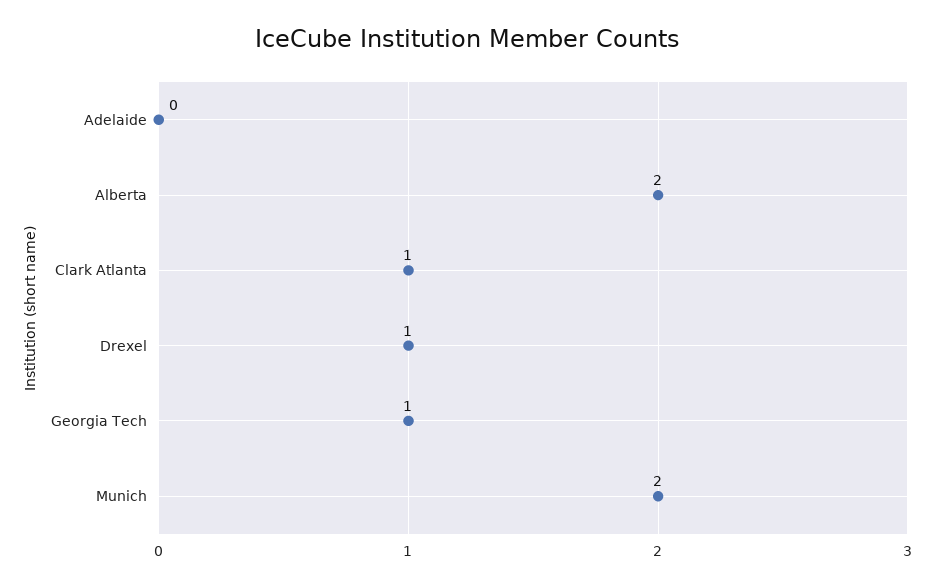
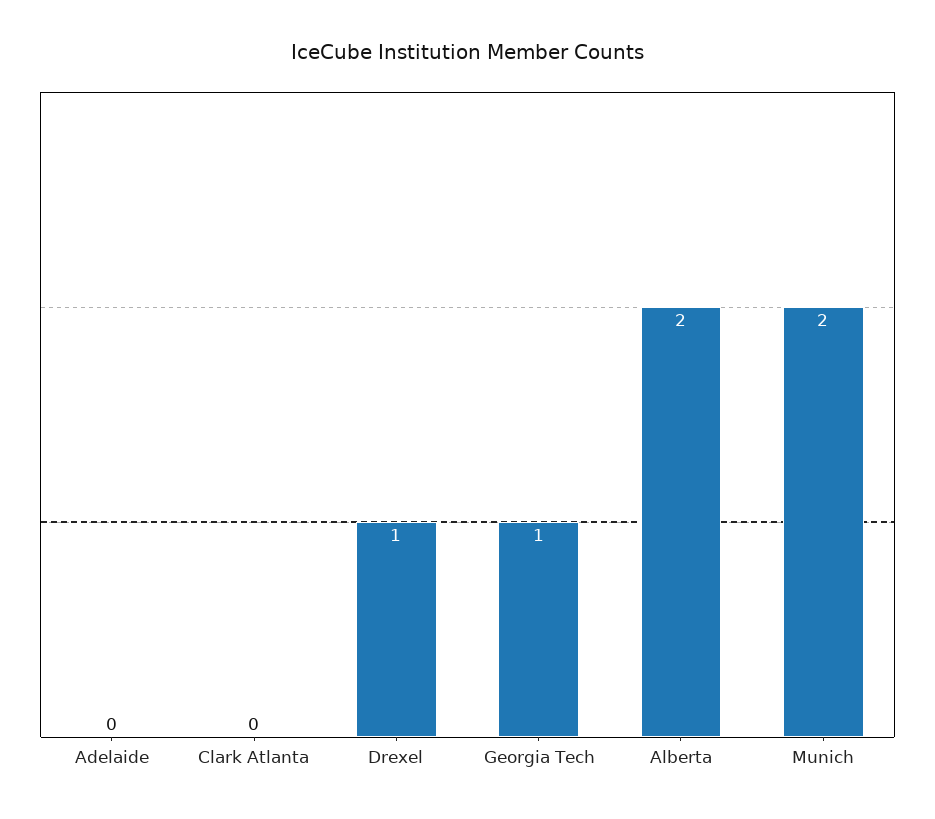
Clark Atlanta: 1 -> 0

